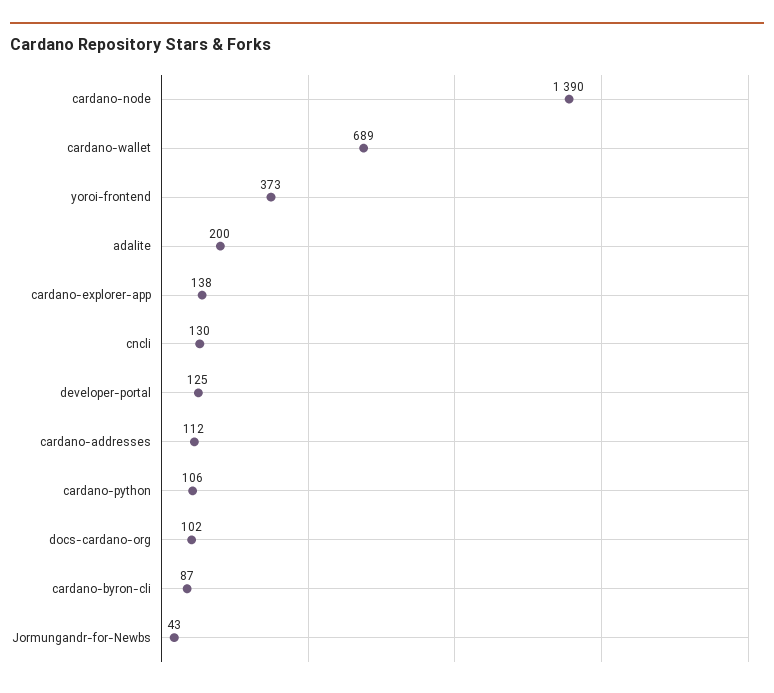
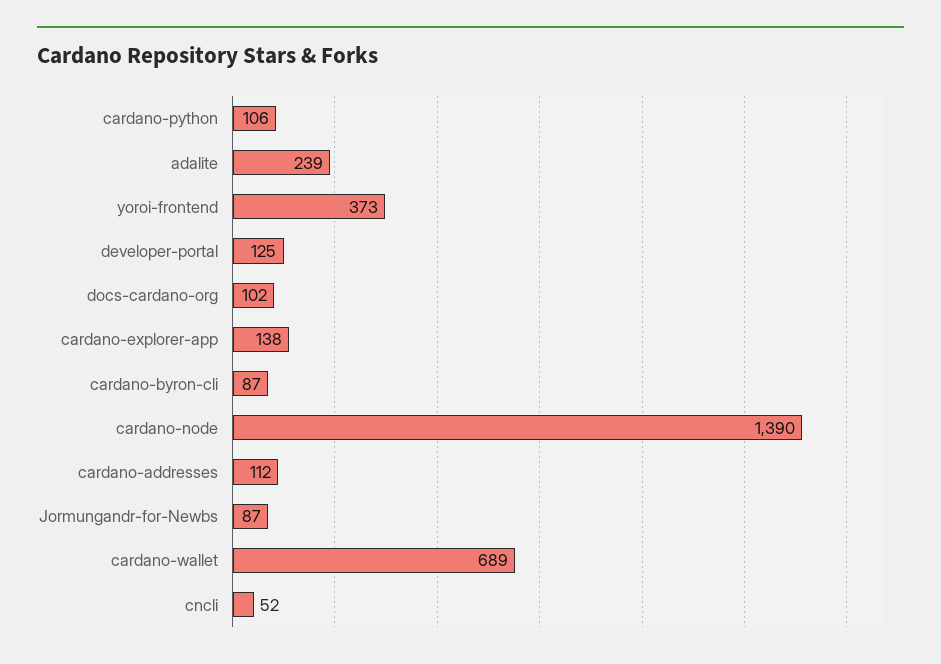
adalite: 200 -> 239
cncli: 130 -> 52
Jormungandr-for-Newbs: 43 -> 87

